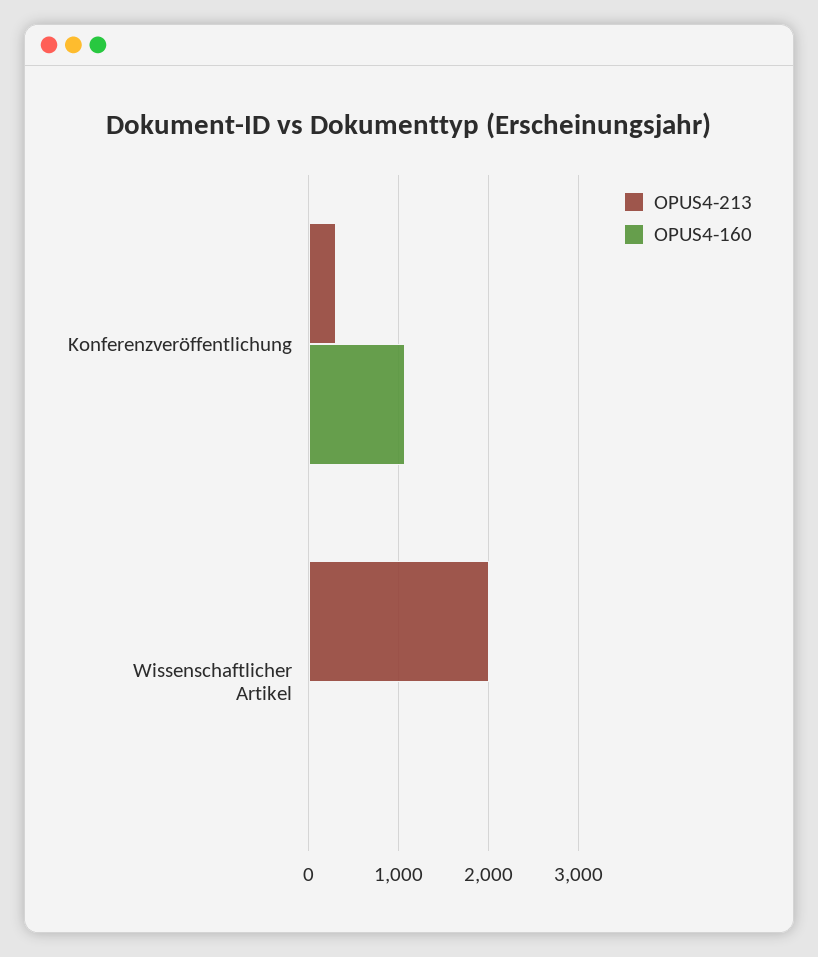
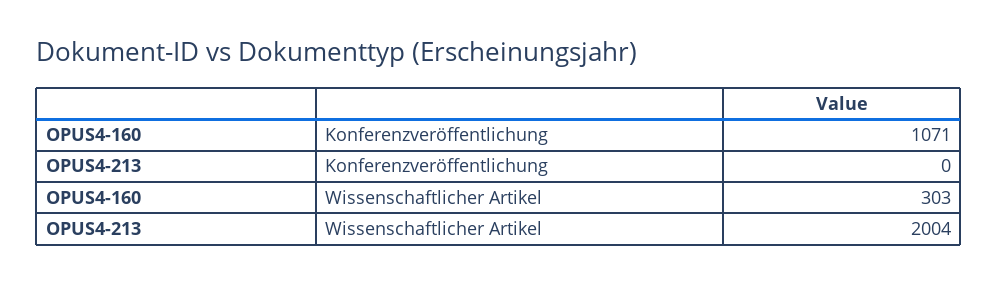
OPUS4-213, Konferenzveröffentlichung: 300 -> 0
OPUS4-160, Wissenschaftlicher Artikel: 0 -> 303

